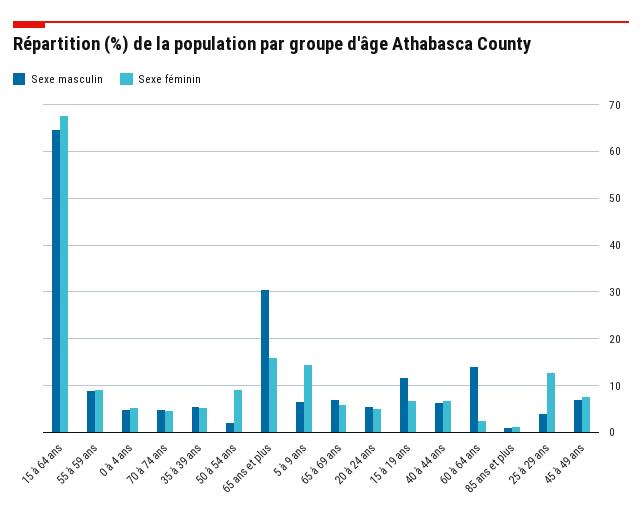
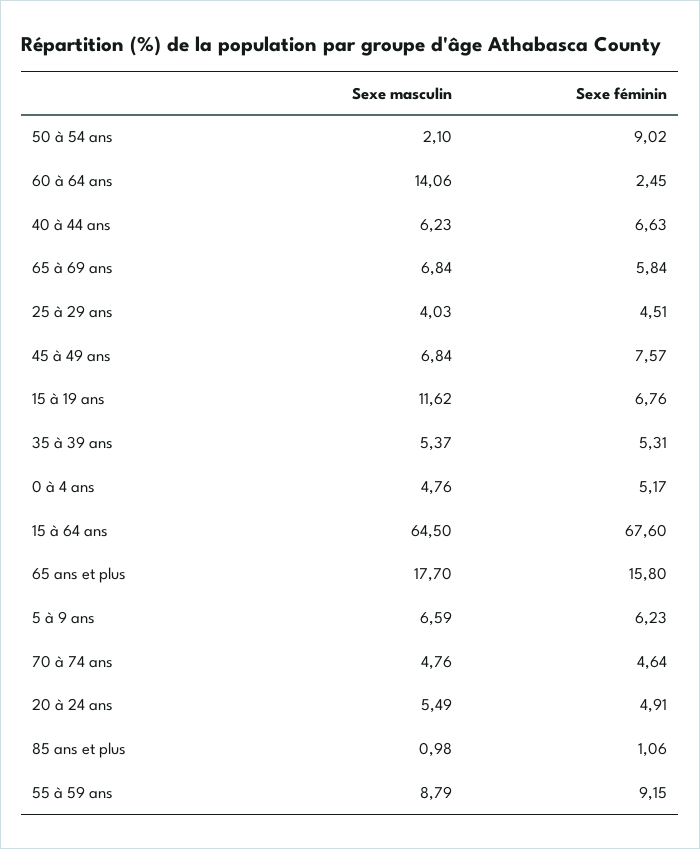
Sexe masculin, 65 ans et plus: 30 -> 17.7
Sexe féminin, 5 à 9 ans: 14 -> 6.23
Sexe féminin, 25 à 29 ans: 12 -> 4.51

